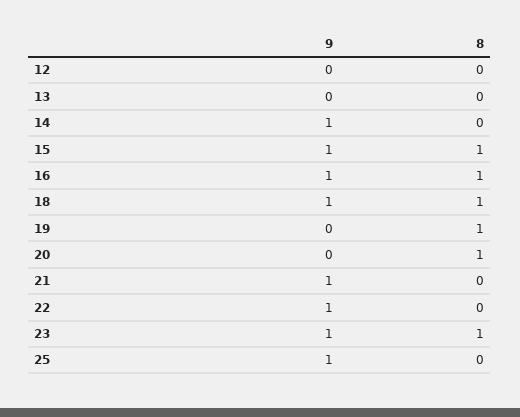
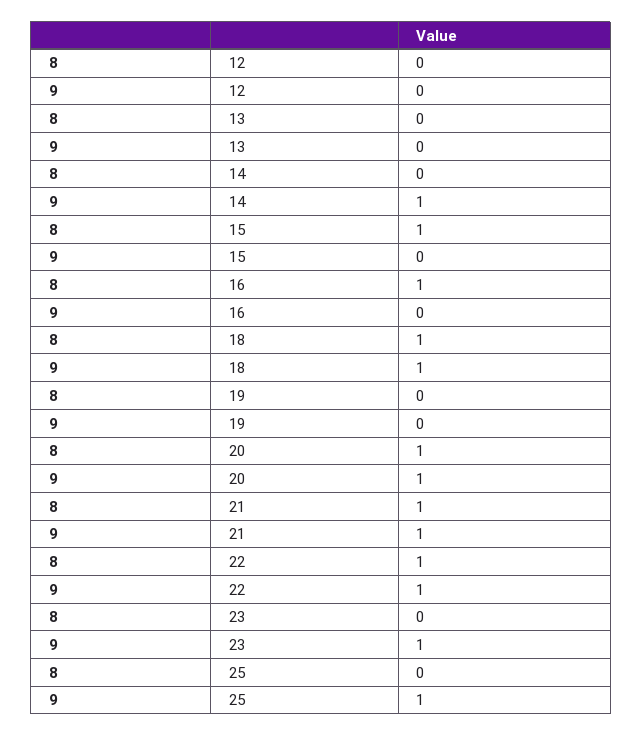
9, 15: 1 -> 0
9, 16: 1 -> 0
8, 19: 1 -> 0
9, 20: 0 -> 1
8, 21: 0 -> 1
8, 22: 0 -> 1
8, 23: 1 -> 0

